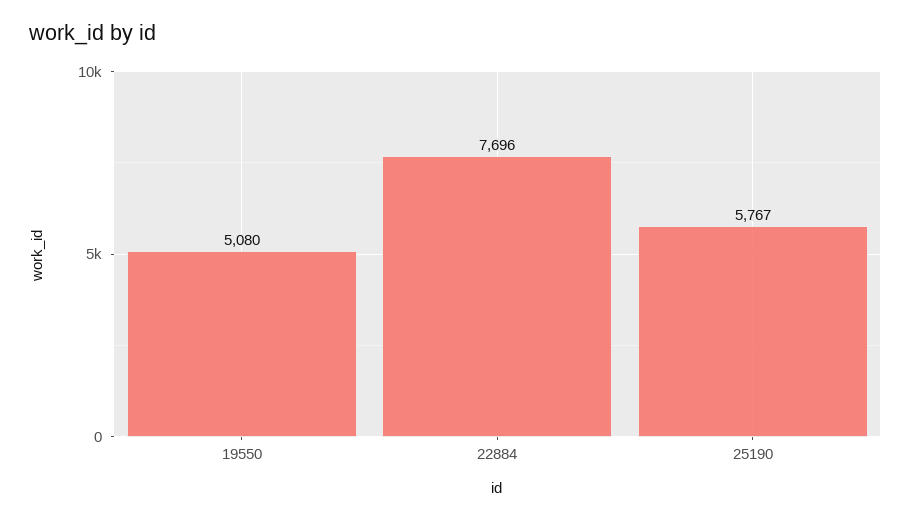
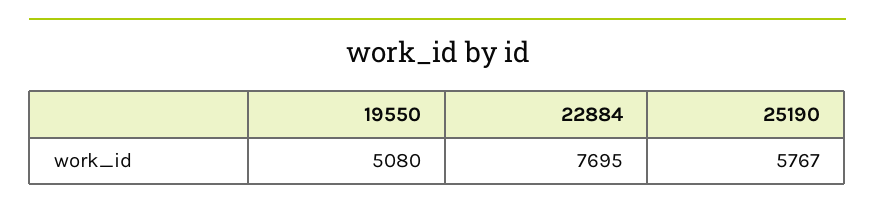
22884: 7696 -> 7695

